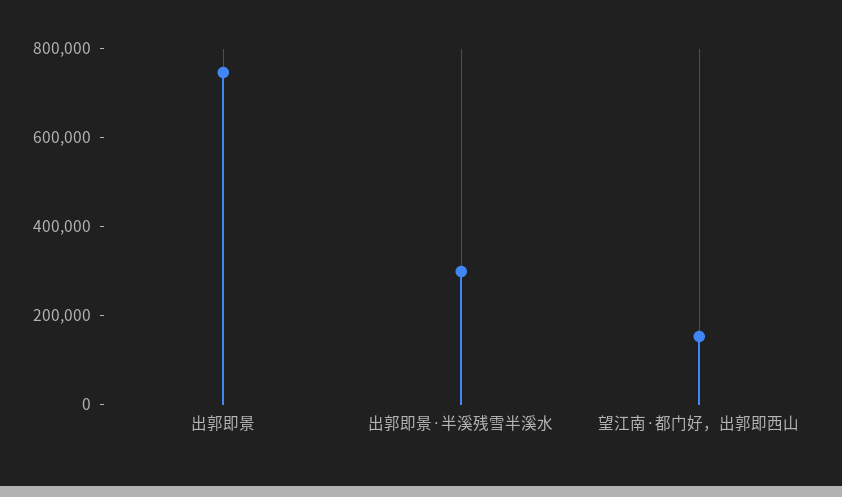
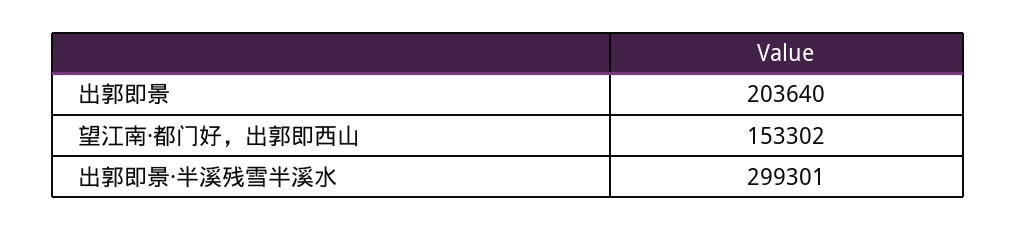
出郭即景: 750000 -> 203640

